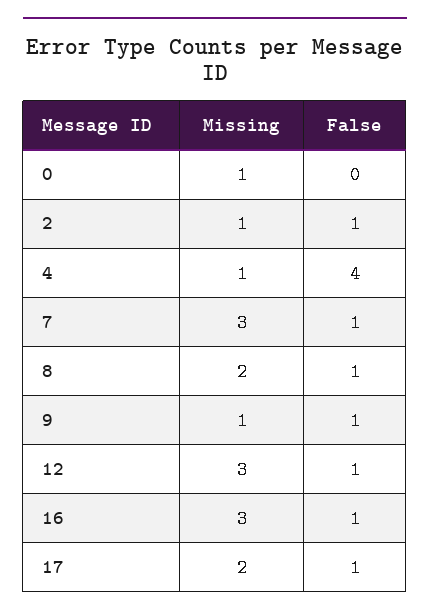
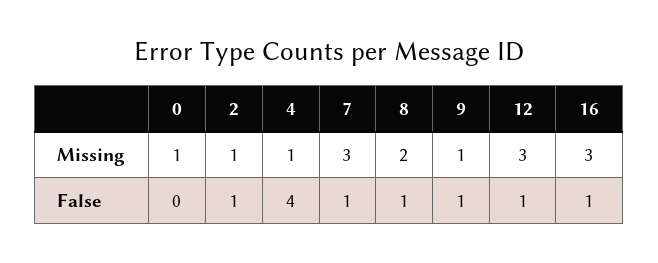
Missing, 17: 2 -> none
False, 17: 1 -> none

